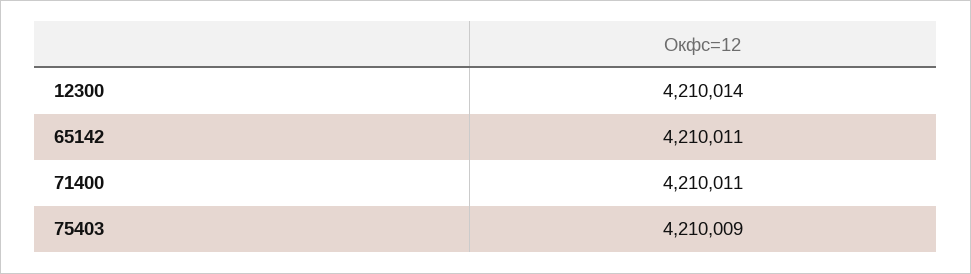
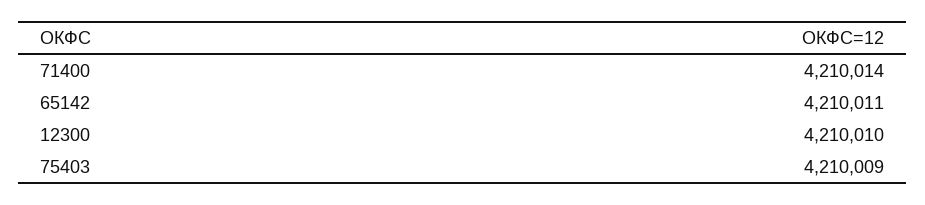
12300: 4210014 -> 4210010
71400: 4210011 -> 4210014

